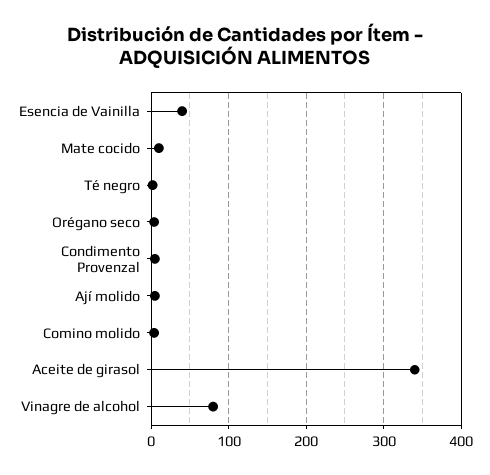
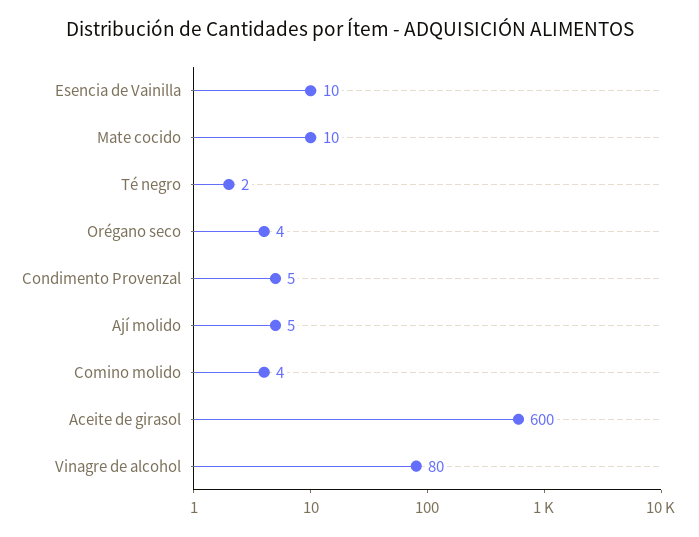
Esencia de Vainilla: 40 -> 10
Aceite de girasol: 340 -> 600

